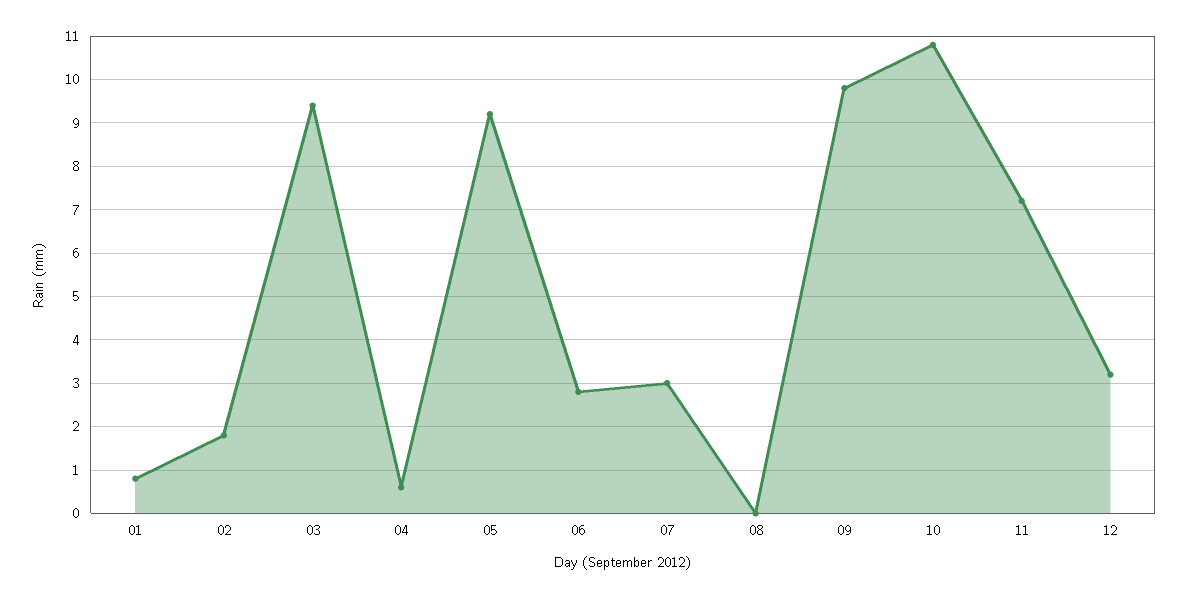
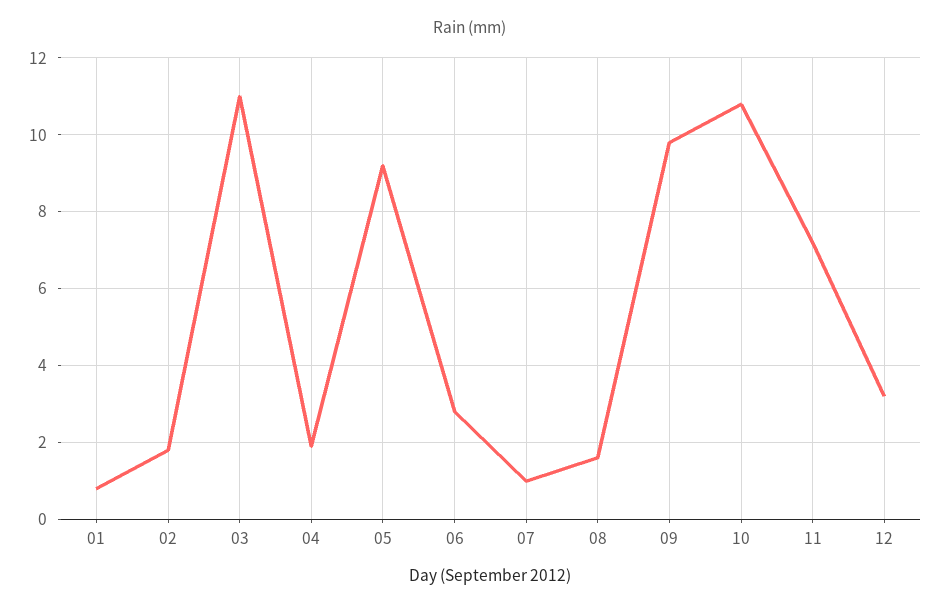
03: 9.5 -> 11
04: 0.5 -> 2
07: 3 -> 1
08: 0 -> 1.5

